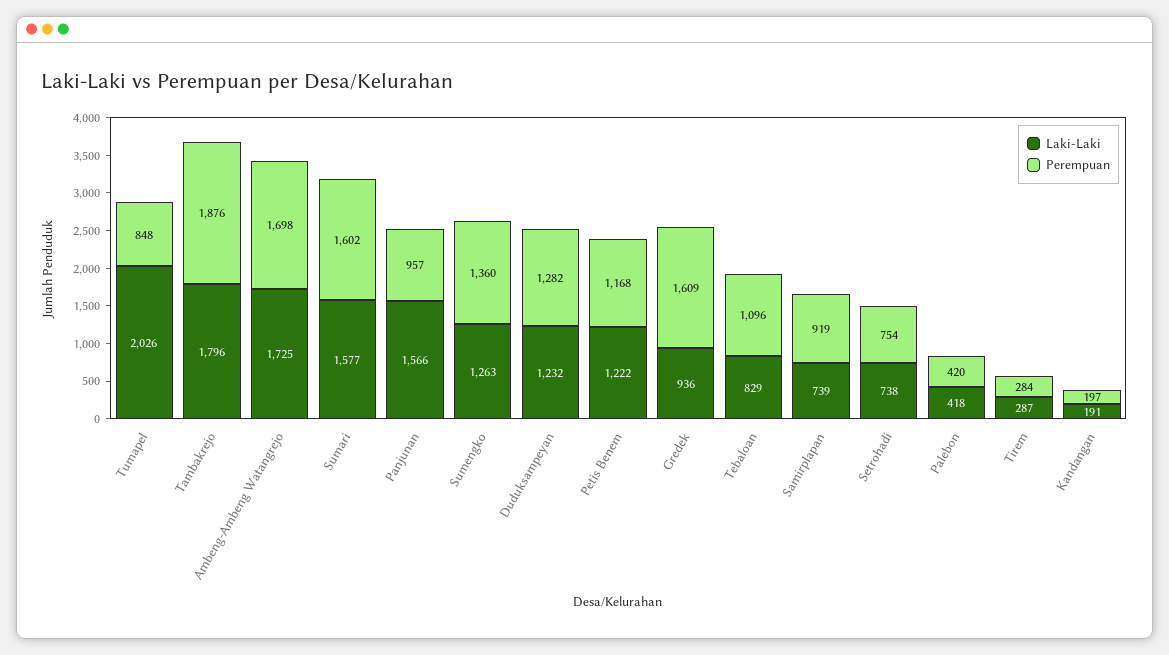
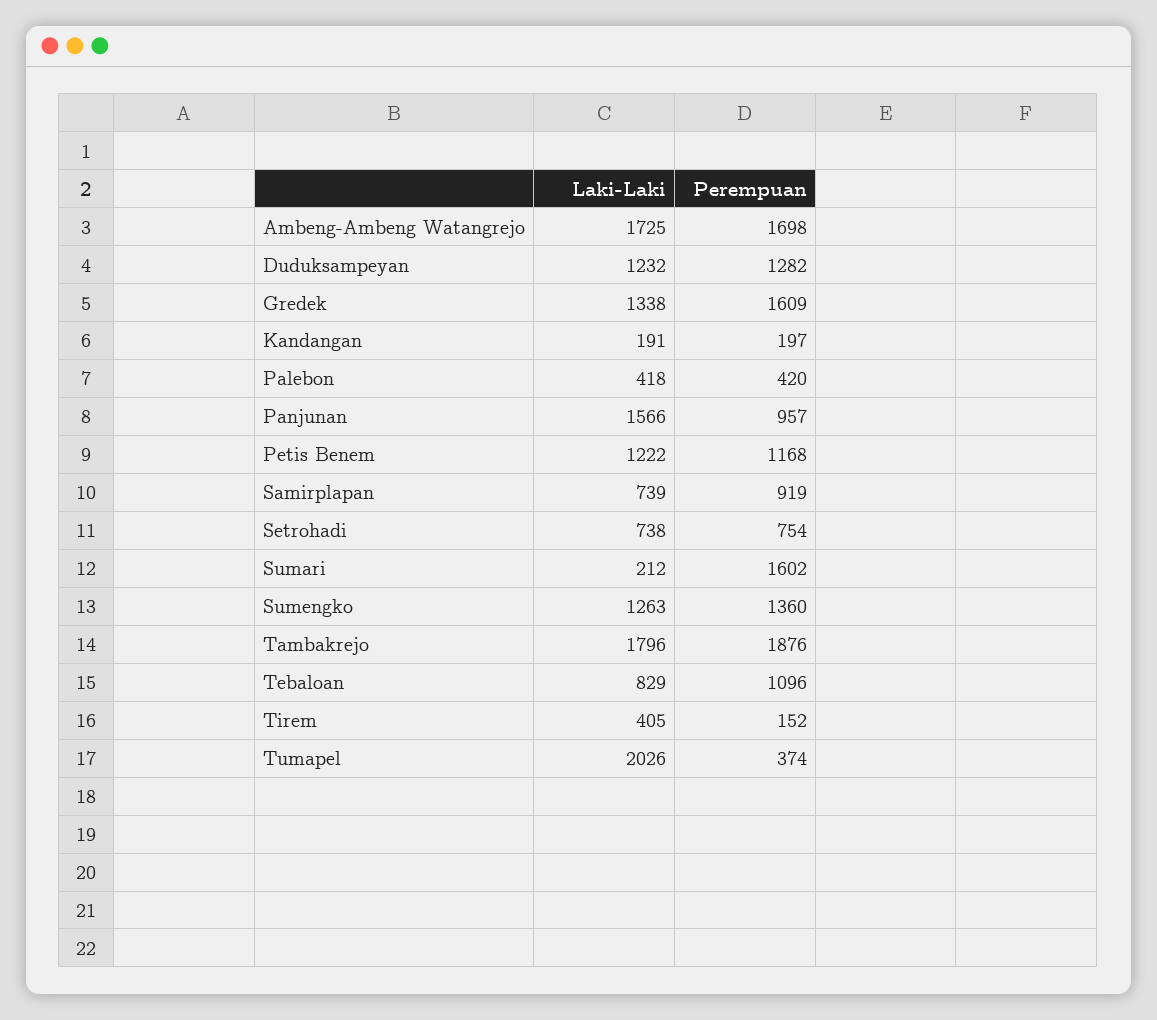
Perempuan, Tumapel: 848 -> 374
Laki-Laki, Sumari: 1577 -> 212
Laki-Laki, Gredek: 936 -> 1338
Laki-Laki, Tirem: 287 -> 405
Perempuan, Tirem: 284 -> 152

